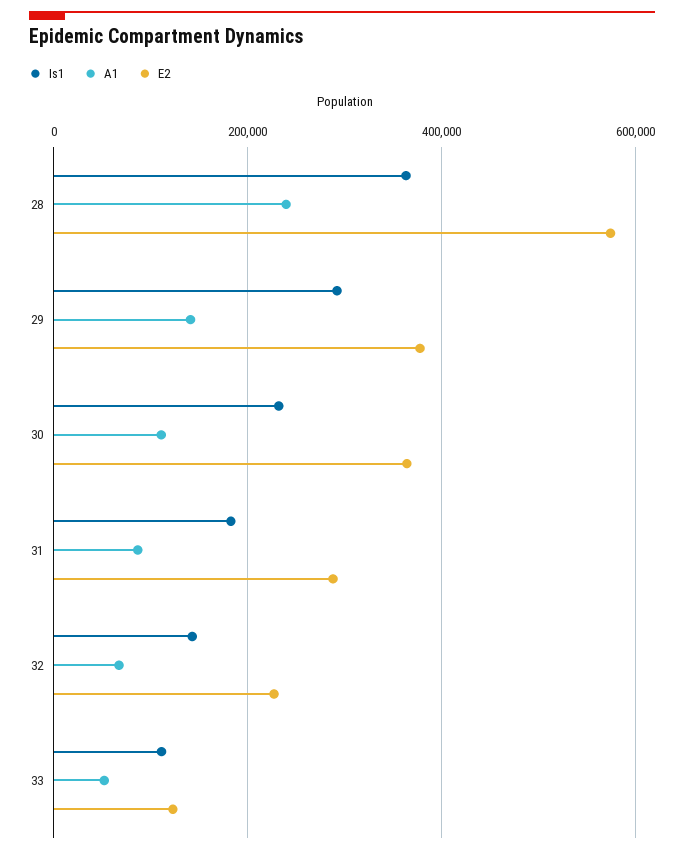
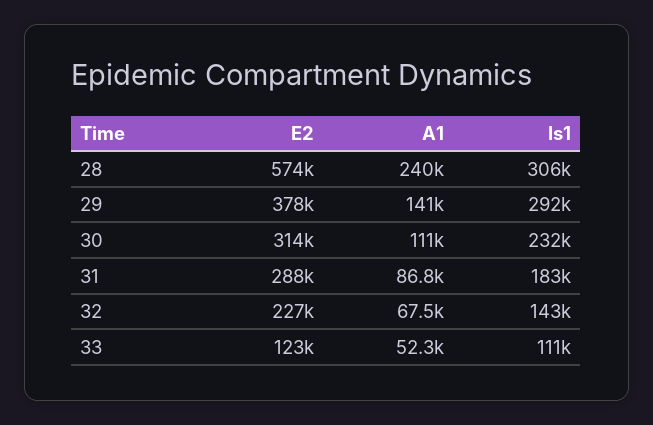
Is1, 28: 360000 -> 306000
E2, 30: 360000 -> 314000

